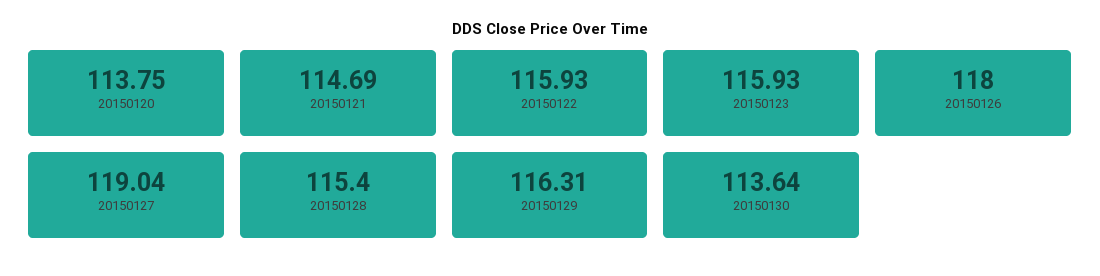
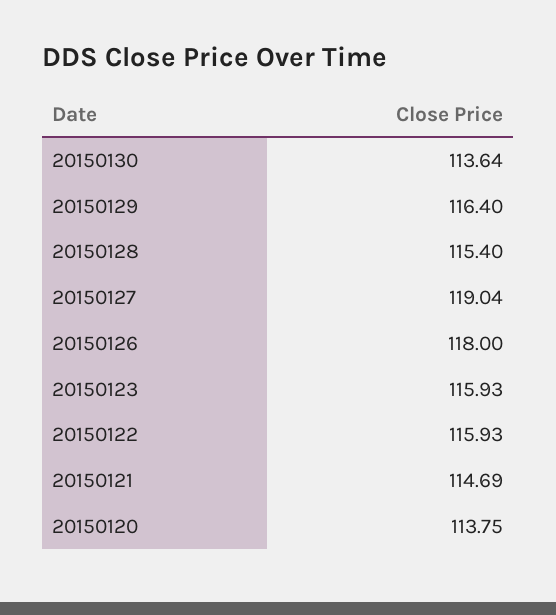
20150129: 116.31 -> 116.4

